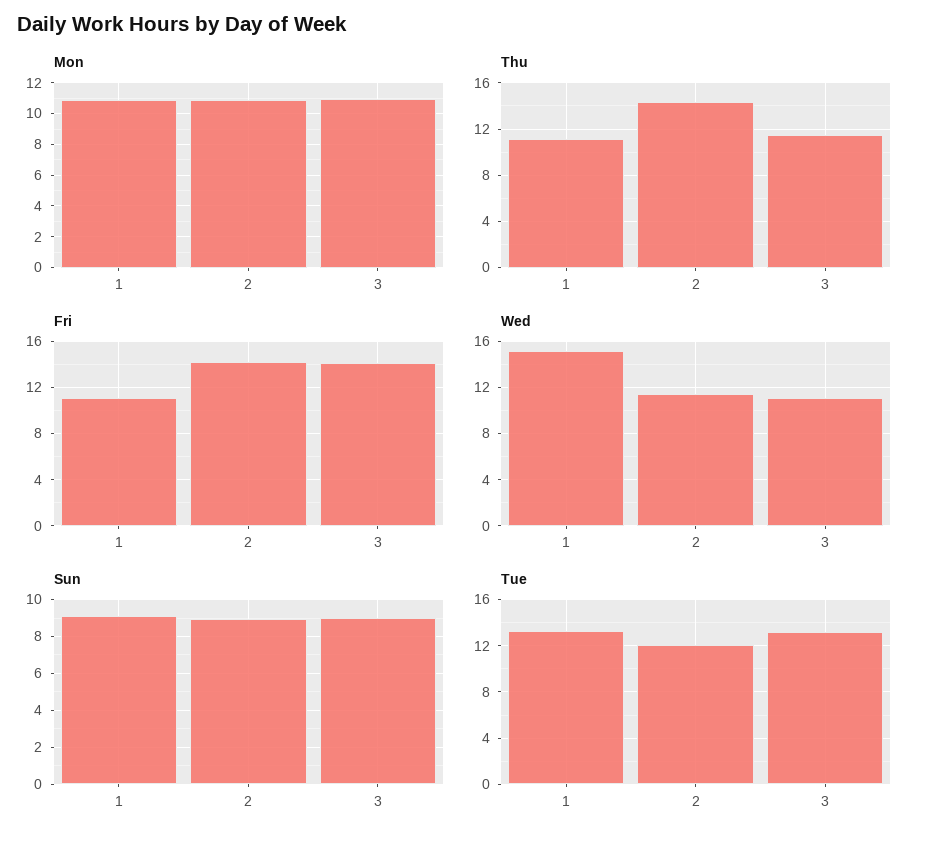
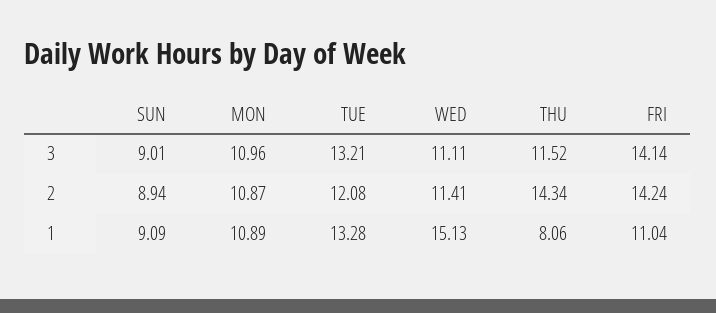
Thu, 1: 11 -> 8.06

